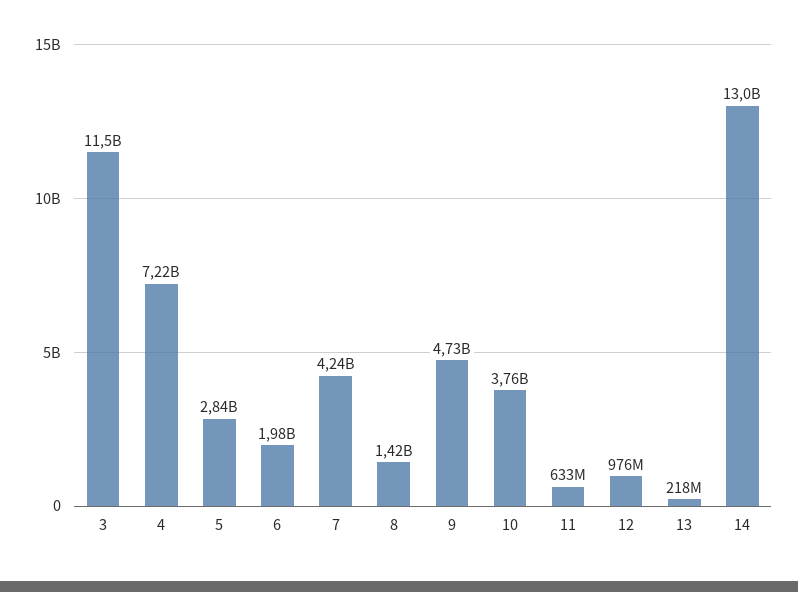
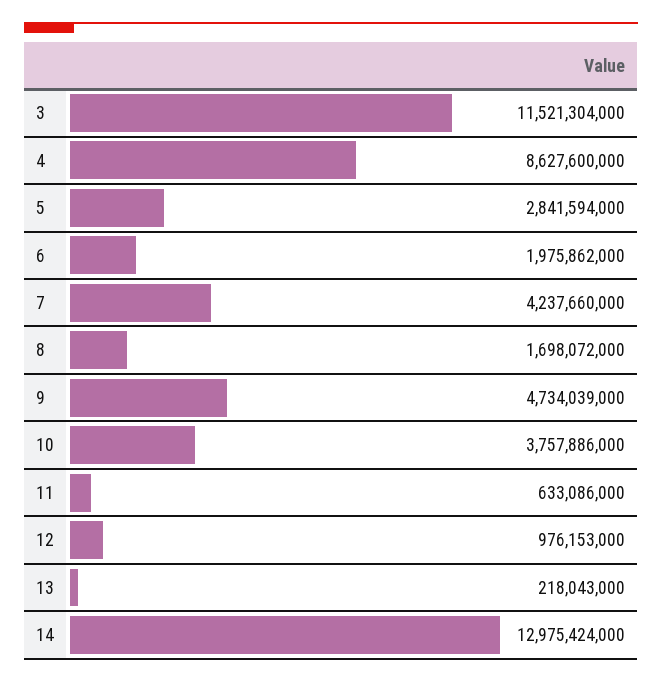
4: 7220000000 -> 8627600000
8: 1420000000 -> 1698072000

